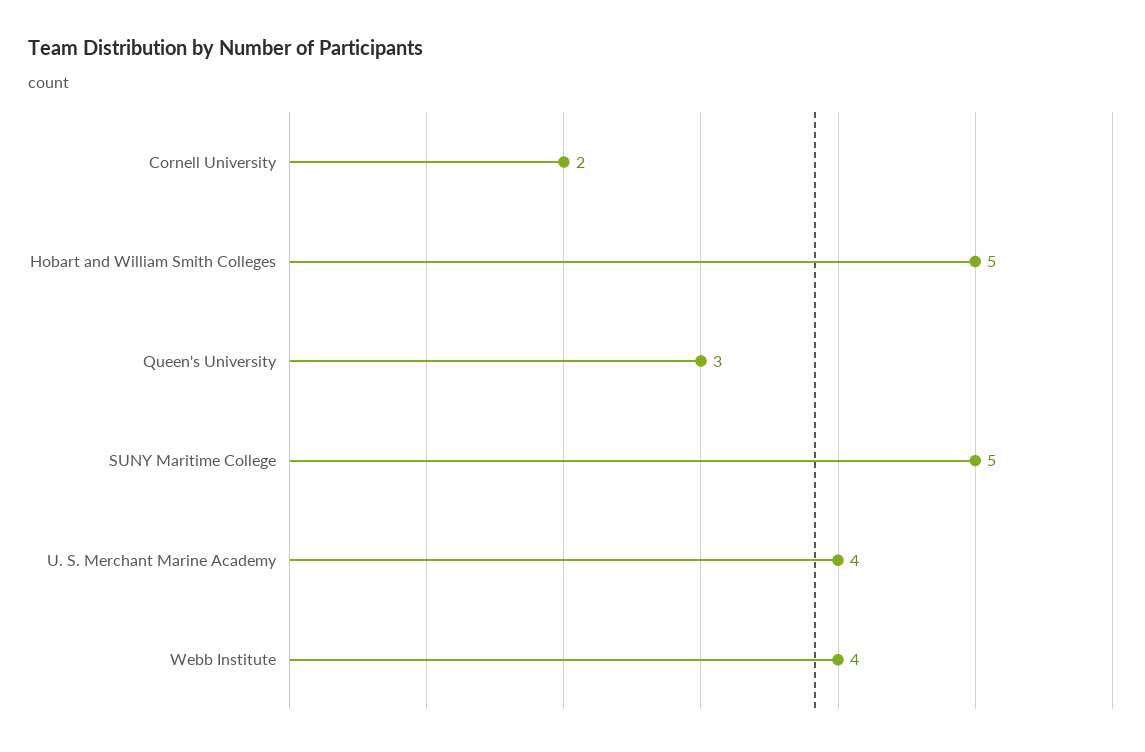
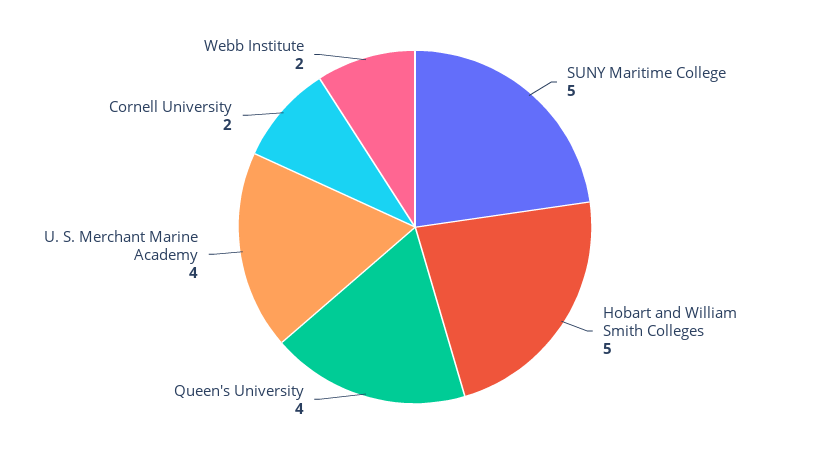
Queen's University: 3 -> 4
Webb Institute: 4 -> 2

